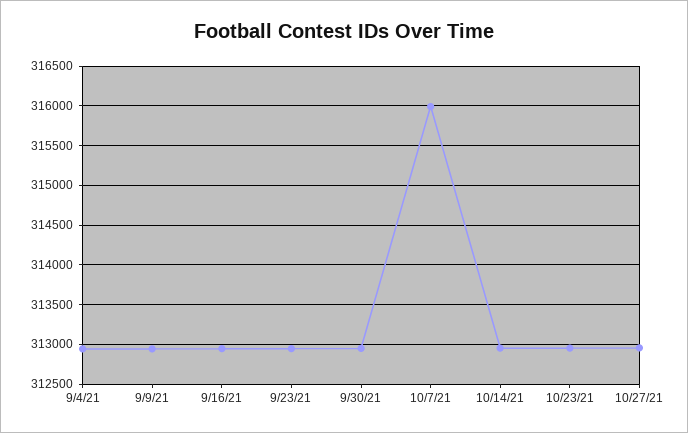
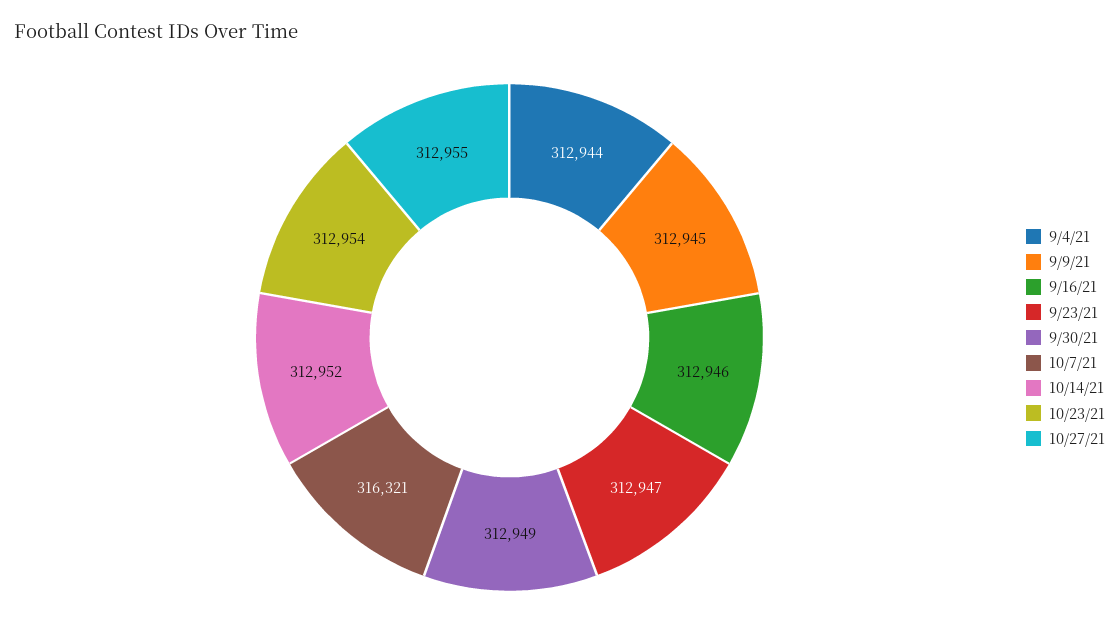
10/7/21: 316000 -> 316321

